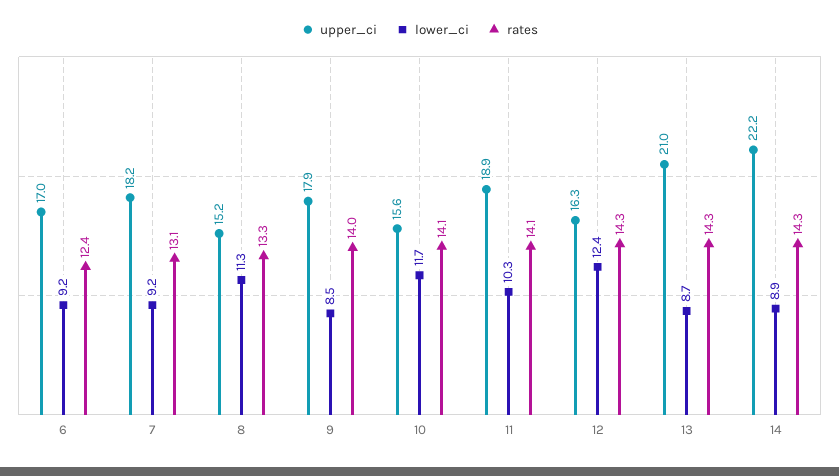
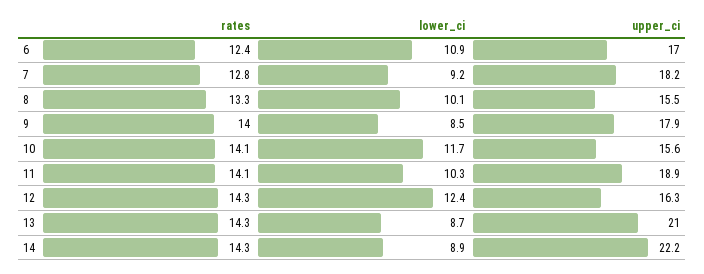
lower_ci, 6: 9.2 -> 10.9
rates, 7: 13.1 -> 12.8
upper_ci, 8: 15.2 -> 15.5
lower_ci, 8: 11.3 -> 10.1

